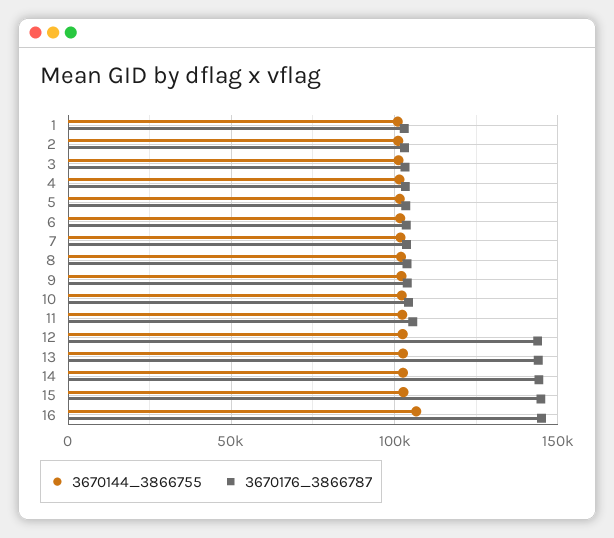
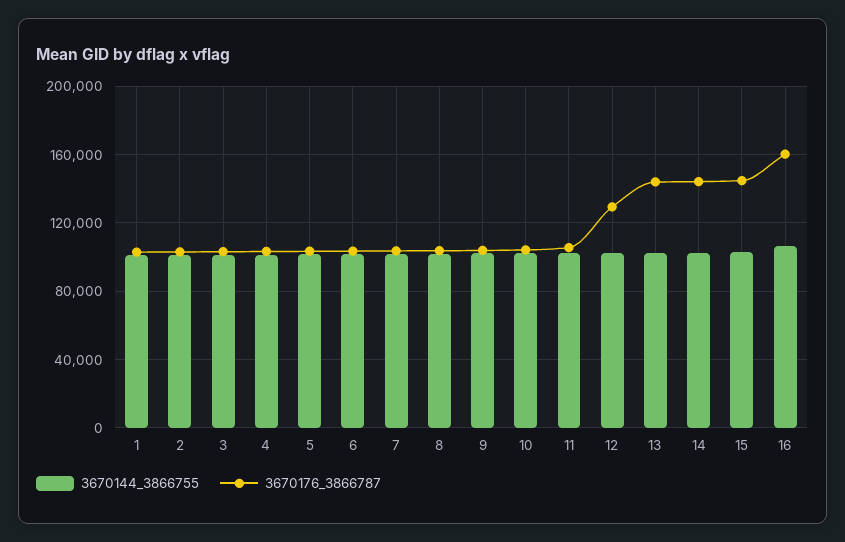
3670176_3866787, 12: 145000 -> 130000
3670176_3866787, 16: 145000 -> 160000

